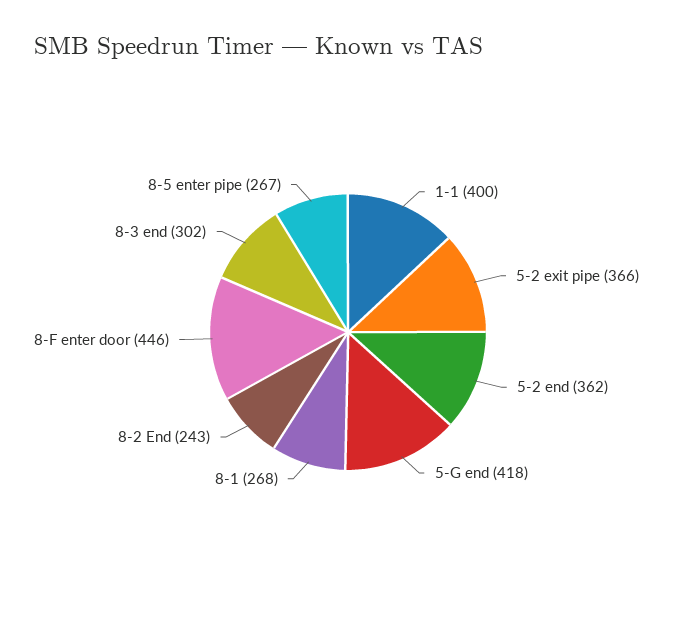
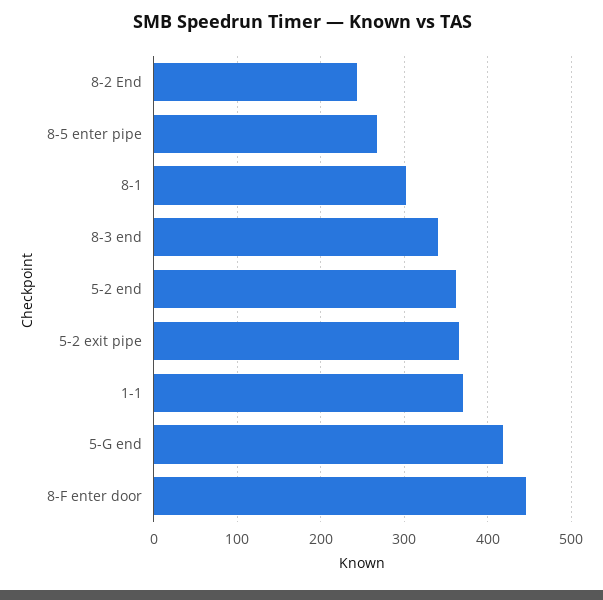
1-1: 400 -> 370
8-1: 268 -> 300
8-3 end: 302 -> 340

